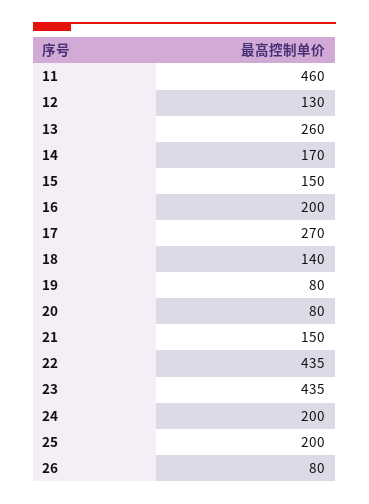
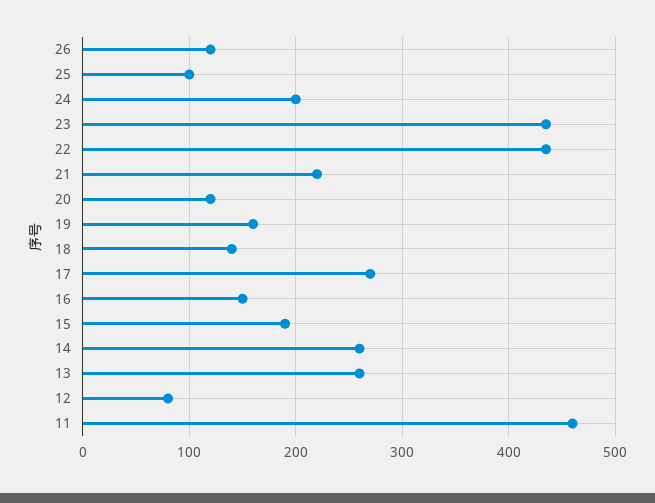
12: 130 -> 80
14: 170 -> 260
15: 150 -> 190
16: 200 -> 150
19: 80 -> 160
20: 80 -> 120
21: 150 -> 220
25: 200 -> 100
26: 80 -> 120

